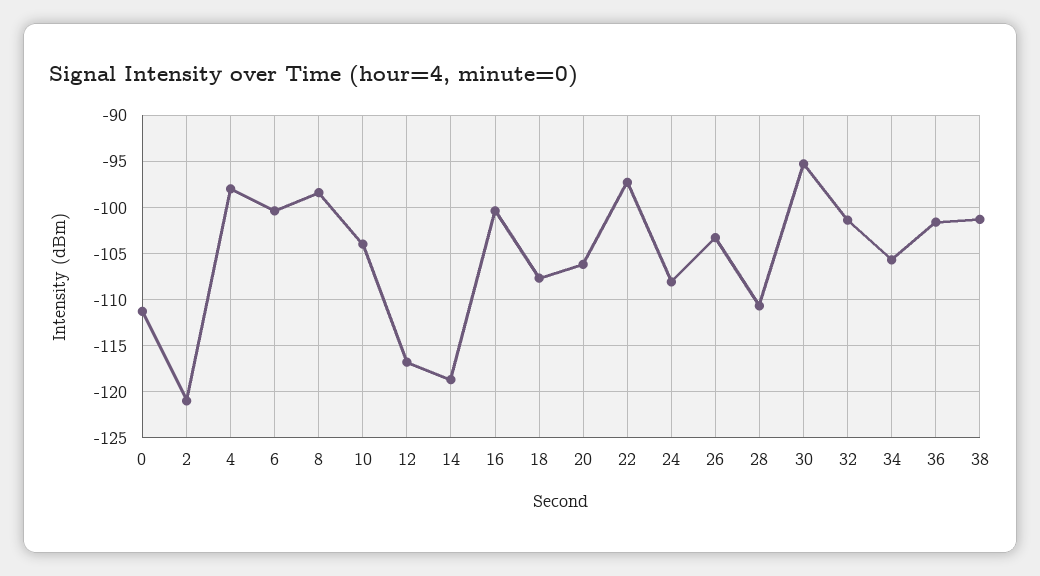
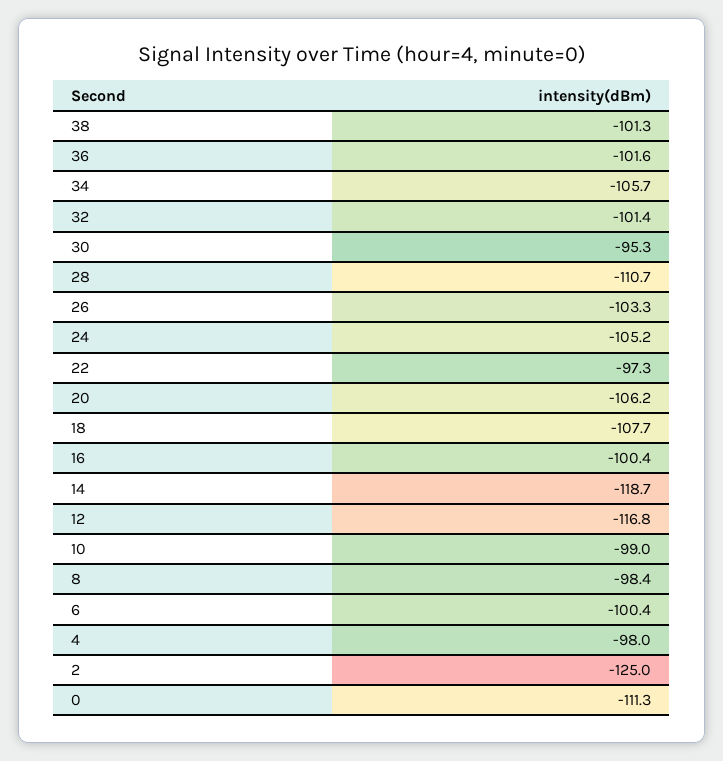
2: -121 -> -125
10: -104 -> -99
24: -108 -> -105.2

